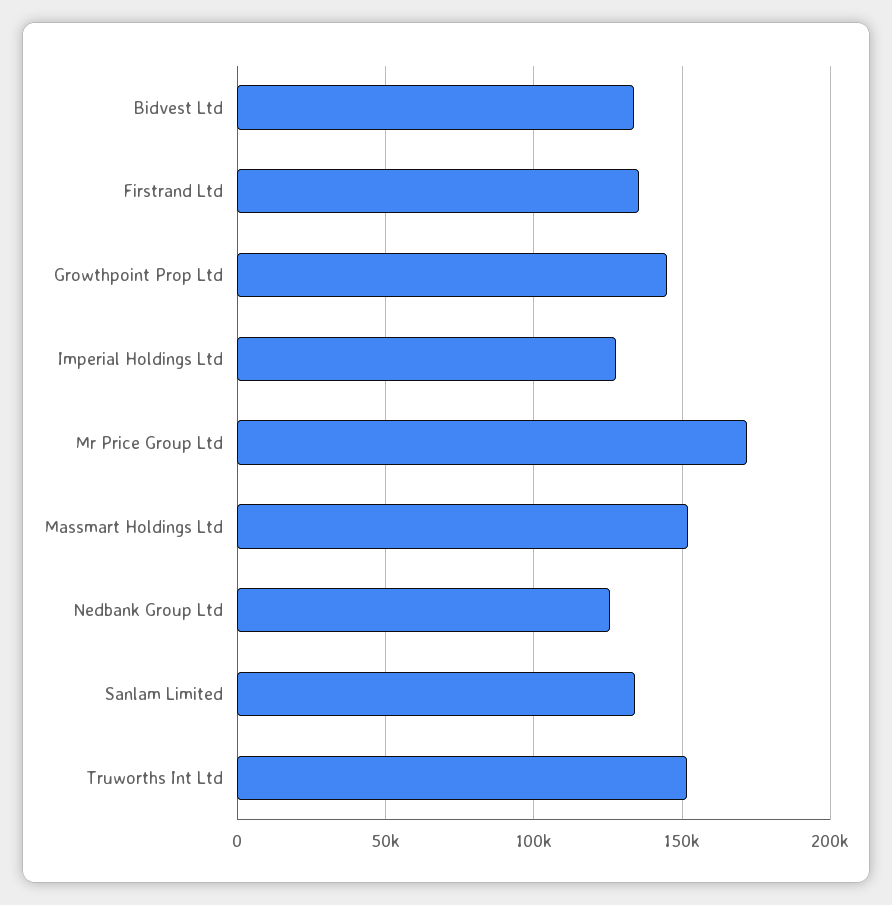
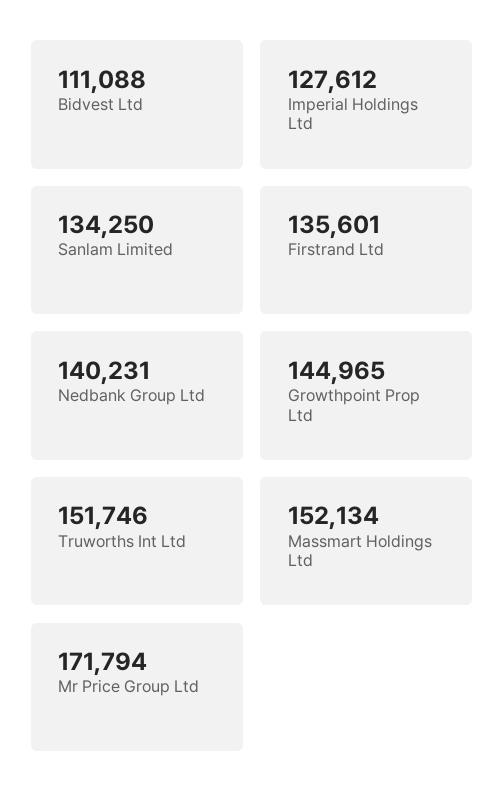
Bidvest Ltd: 135000 -> 111088
Nedbank Group Ltd: 125000 -> 140231

